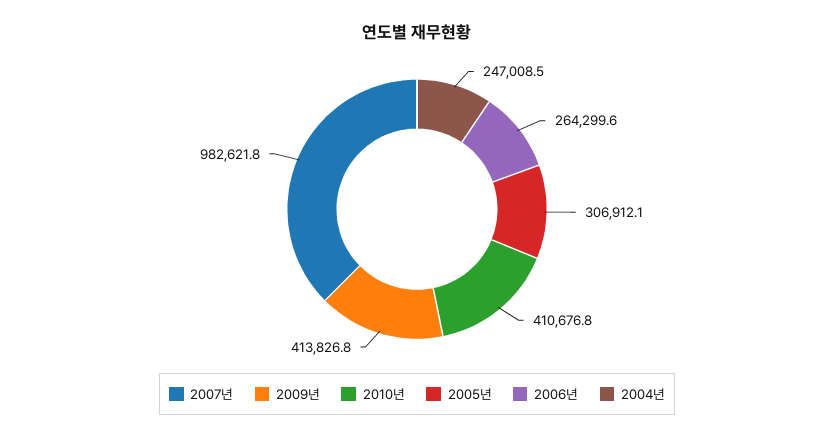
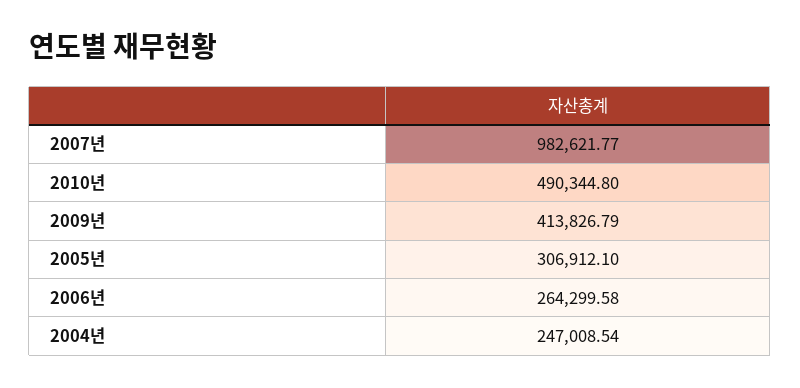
2010년: 410676.8 -> 490344.8

